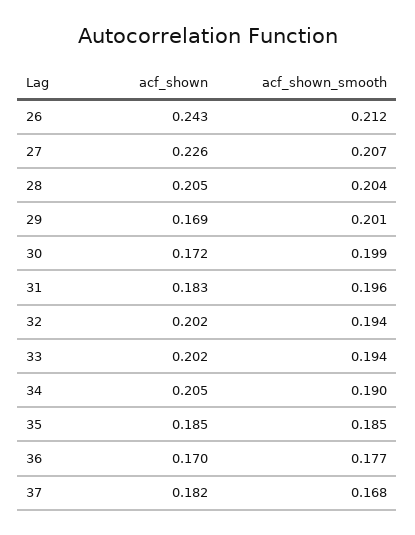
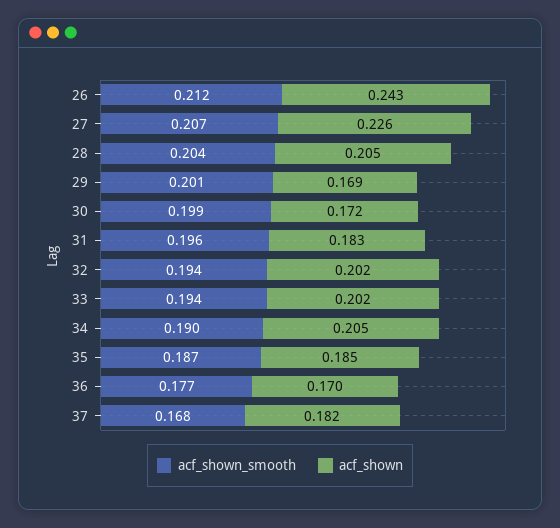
acf_shown_smooth, 35: 0.185 -> 0.187

